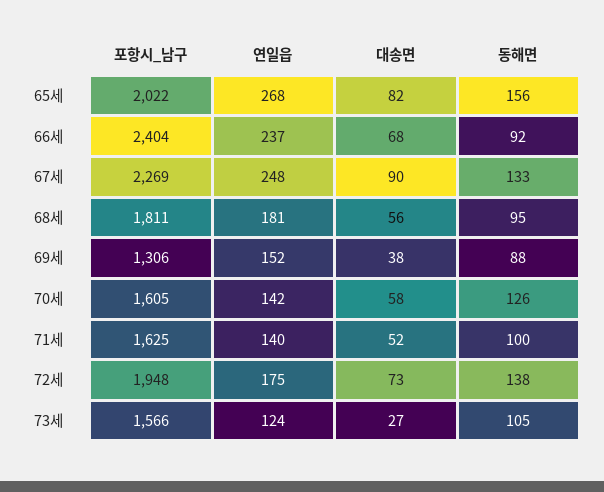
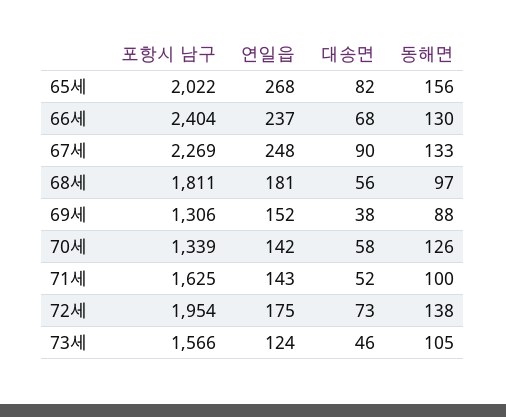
동해면, 66세: 92 -> 130
동해면, 68세: 95 -> 97
포항시_남구, 70세: 1605 -> 1339
연일읍, 71세: 140 -> 143
포항시_남구, 72세: 1948 -> 1954
대송면, 73세: 27 -> 46

